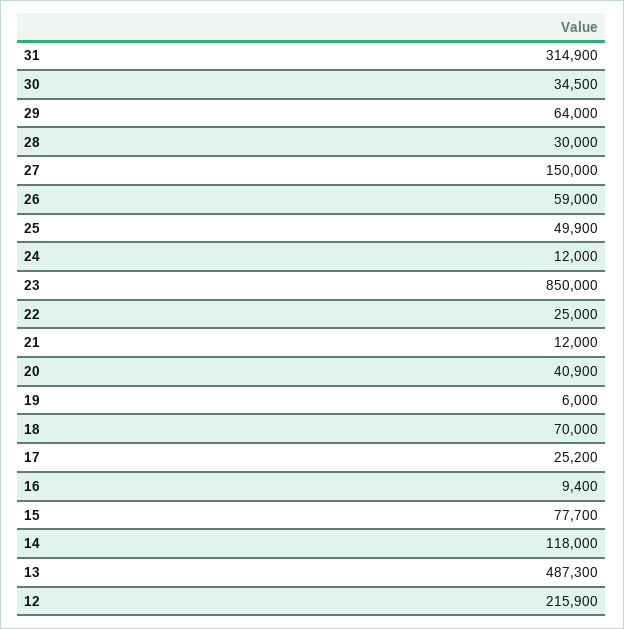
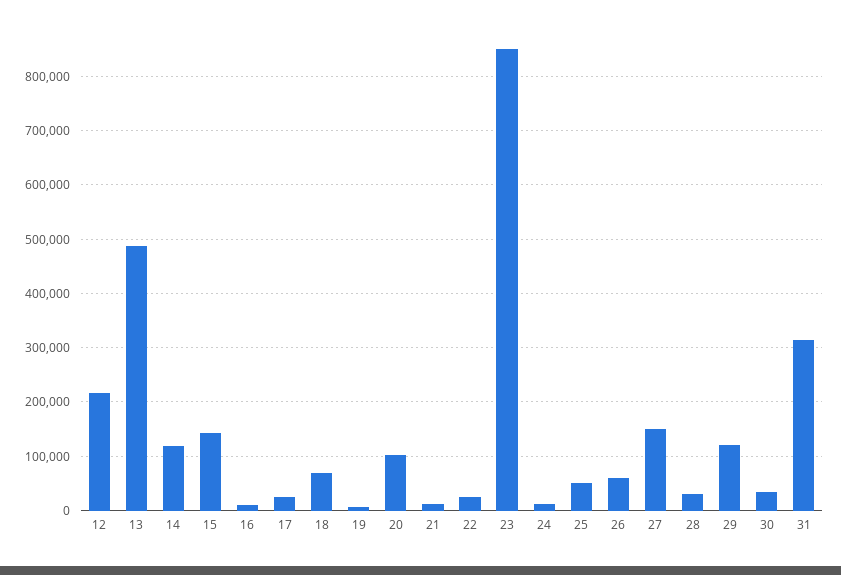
29: 64000 -> 120000
20: 40900 -> 100000
15: 77700 -> 140000

